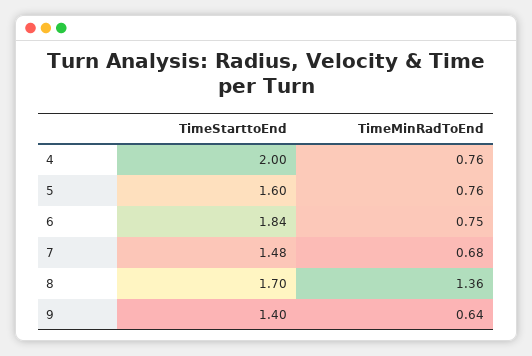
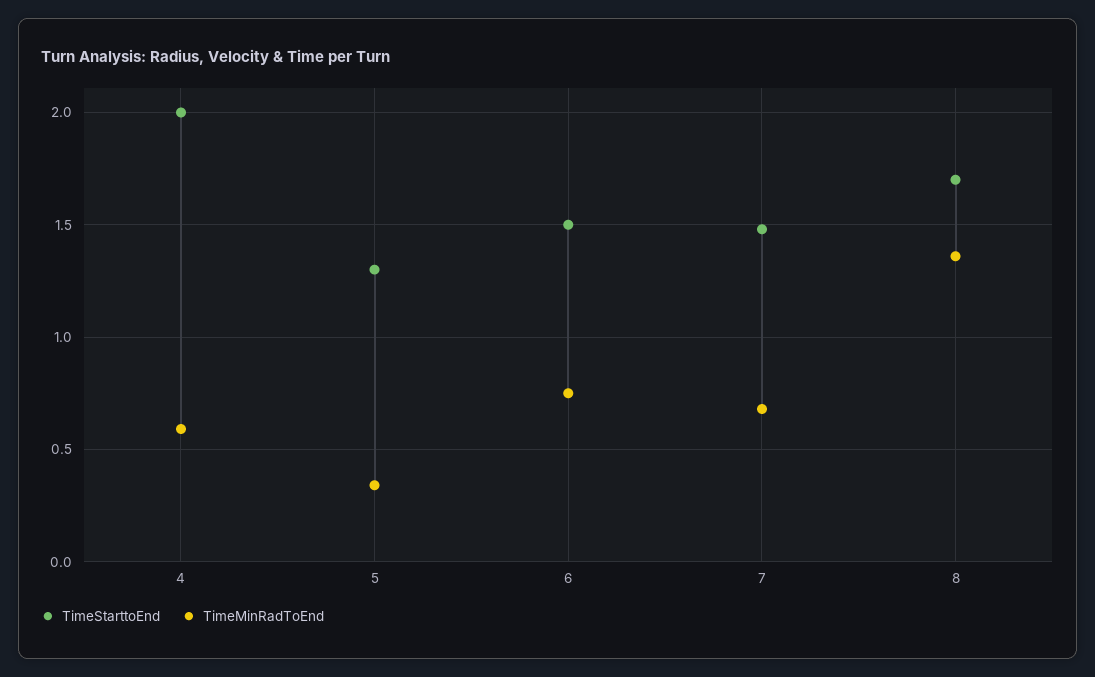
TimeMinRadToEnd, 4: 0.76 -> 0.6
TimeStarttoEnd, 5: 1.6 -> 1.3
TimeMinRadToEnd, 5: 0.76 -> 0.35
TimeStarttoEnd, 6: 1.84 -> 1.5
TimeStarttoEnd, 9: 1.4 -> none
TimeMinRadToEnd, 9: 0.64 -> none

